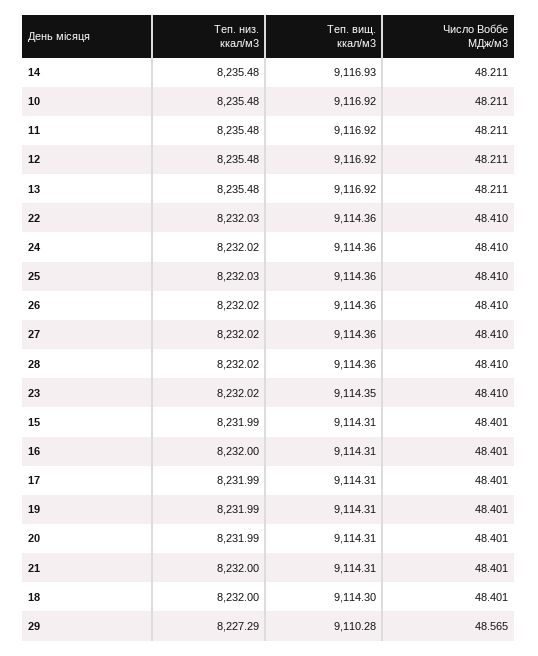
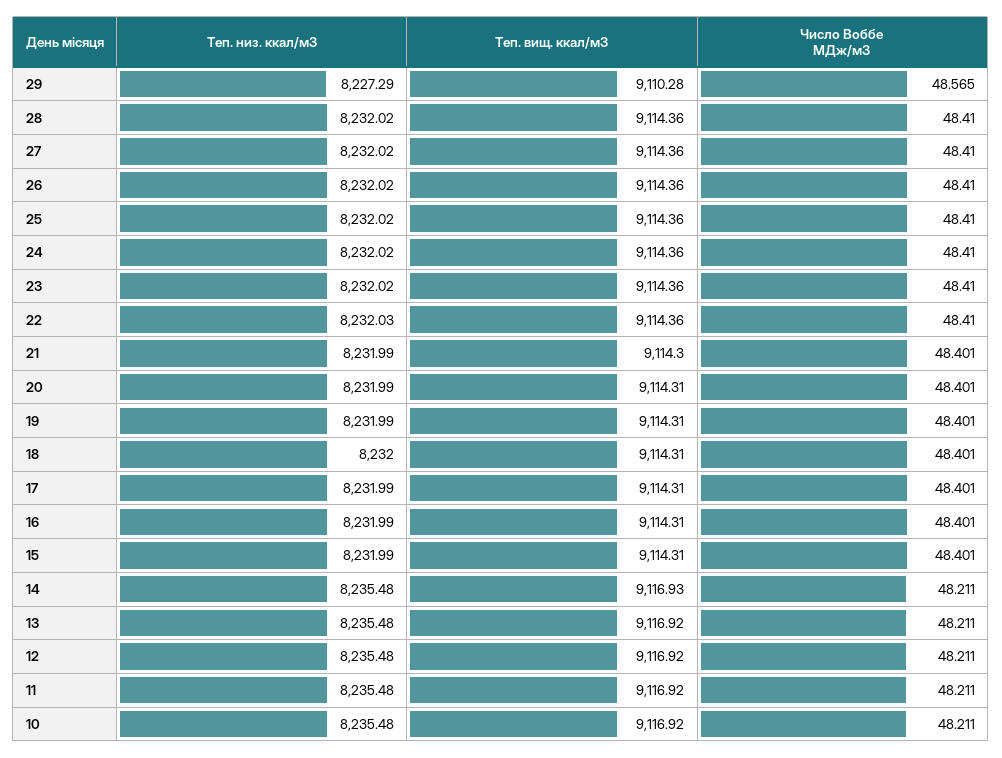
Теп. низ. ккал/м3, 25: 8232.03 -> 8232.02
Теп. вищ. ккал/м3, 23: 9114.35 -> 9114.36
Теп. низ. ккал/м3, 16: 8232 -> 8231.99
Теп. низ. ккал/м3, 21: 8232 -> 8231.99
Теп. вищ. ккал/м3, 21: 9114.31 -> 9114.3
Теп. вищ. ккал/м3, 18: 9114.3 -> 9114.31

